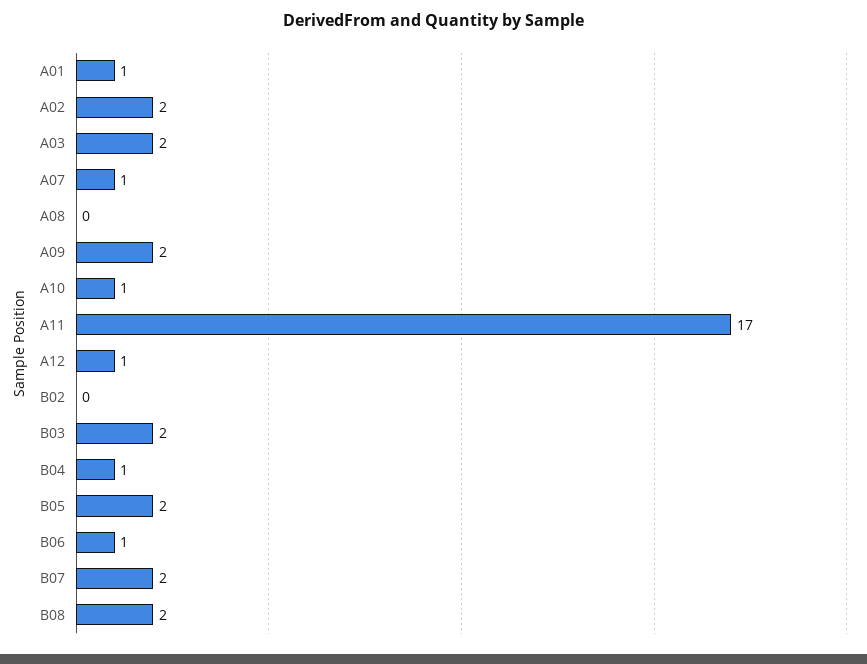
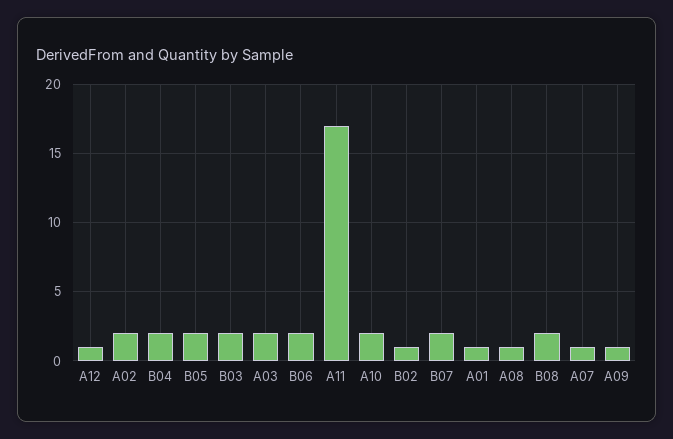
A08: 0 -> 1
A09: 2 -> 1
A10: 1 -> 2
B02: 0 -> 1
B04: 1 -> 2
B06: 1 -> 2

